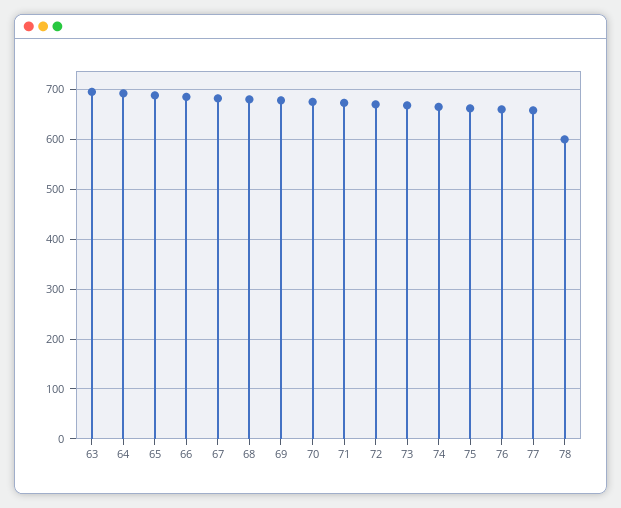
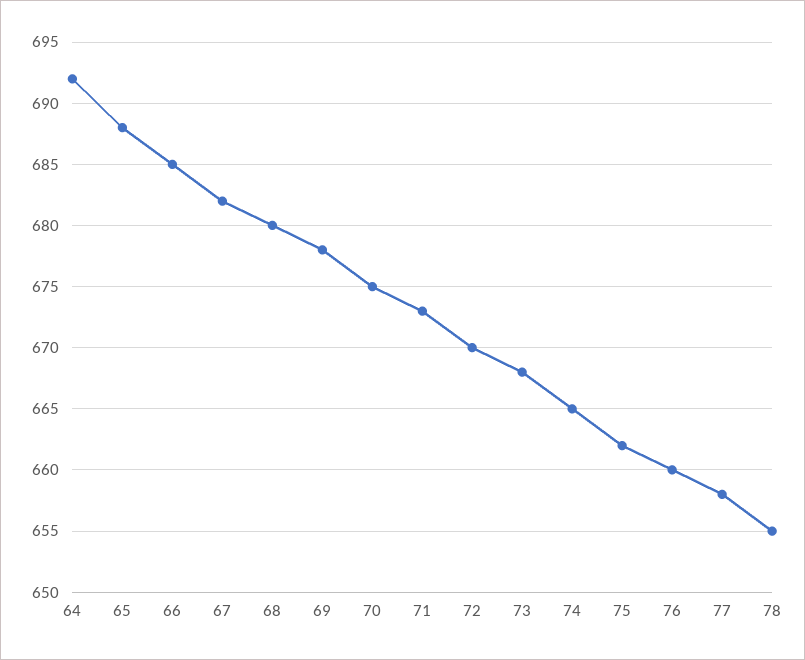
63: 700 -> none
78: 600 -> 655

